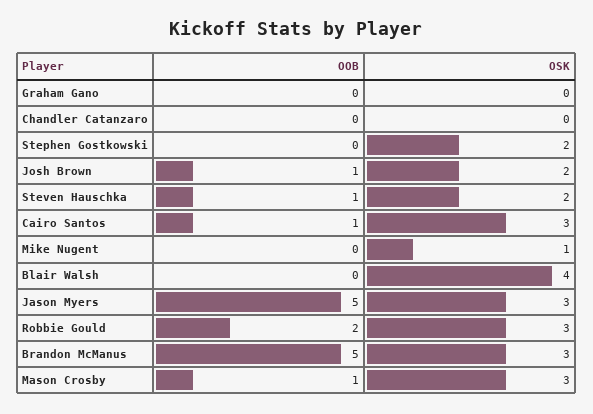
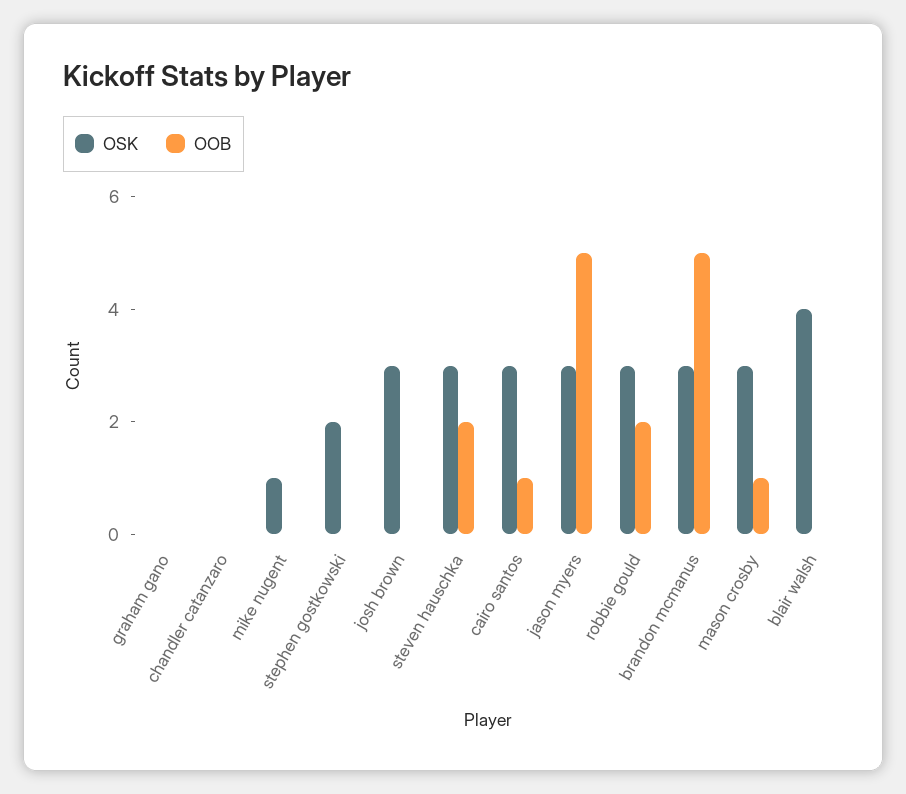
OOB, Josh Brown: 1 -> 0
OSK, Josh Brown: 2 -> 3
OOB, Steven Hauschka: 1 -> 2
OSK, Steven Hauschka: 2 -> 3

